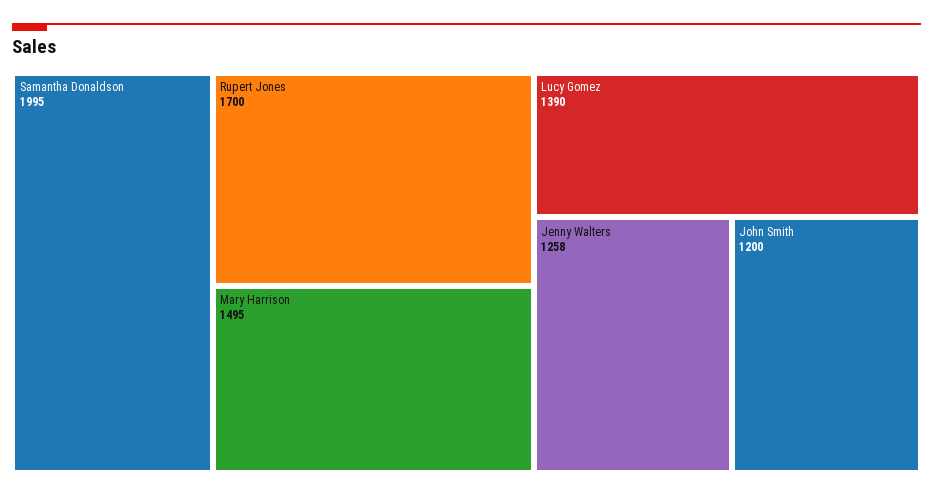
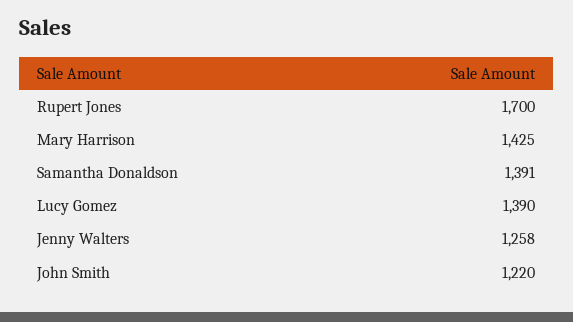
Samantha Donaldson: 1995 -> 1391
Mary Harrison: 1495 -> 1425
John Smith: 1200 -> 1220

